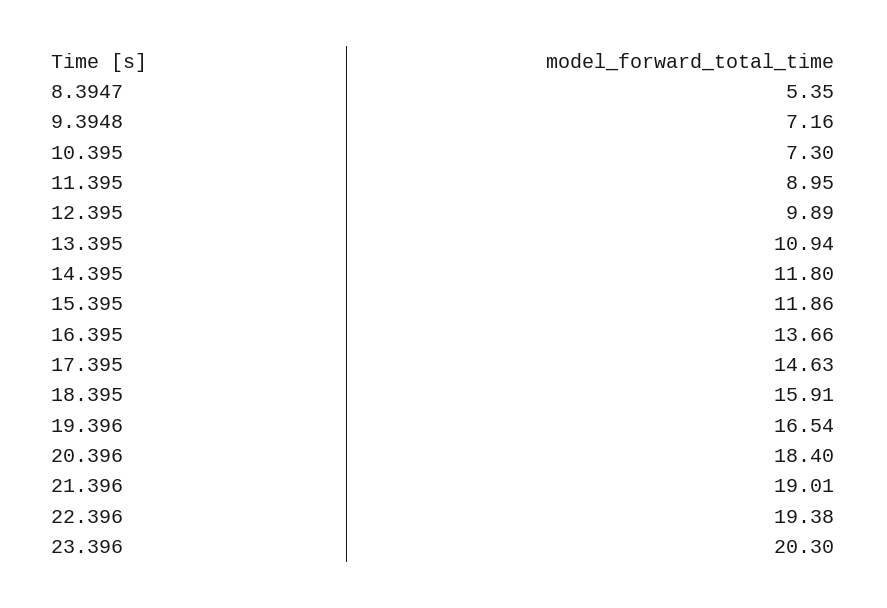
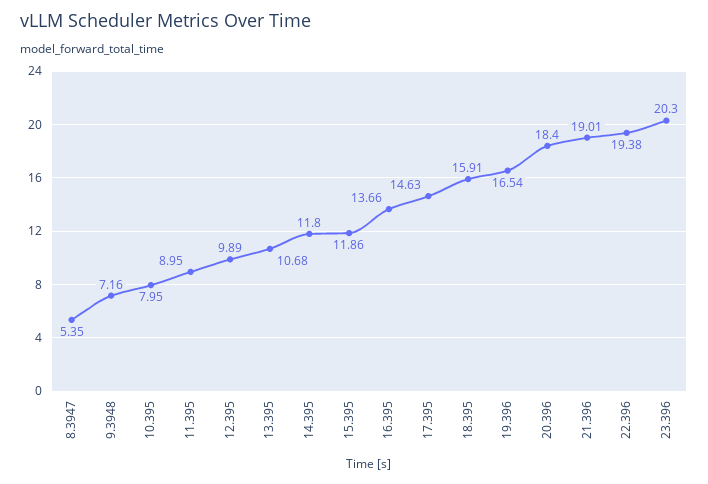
10.395: 7.3 -> 7.95
13.395: 10.94 -> 10.68

